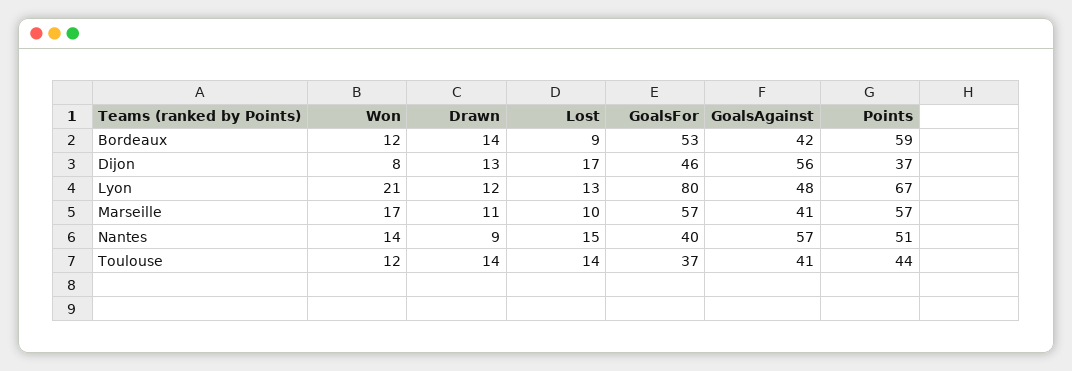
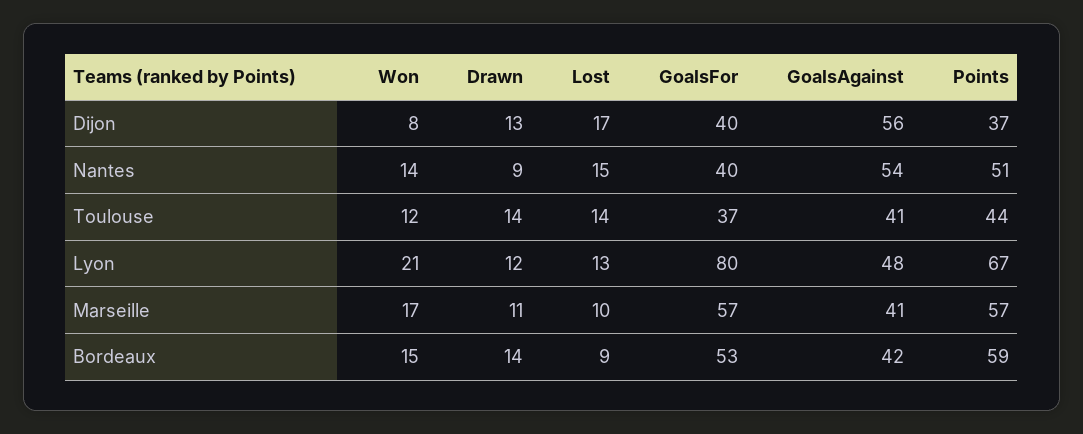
Won, Bordeaux: 12 -> 15
GoalsFor, Dijon: 46 -> 40
GoalsAgainst, Nantes: 57 -> 54

